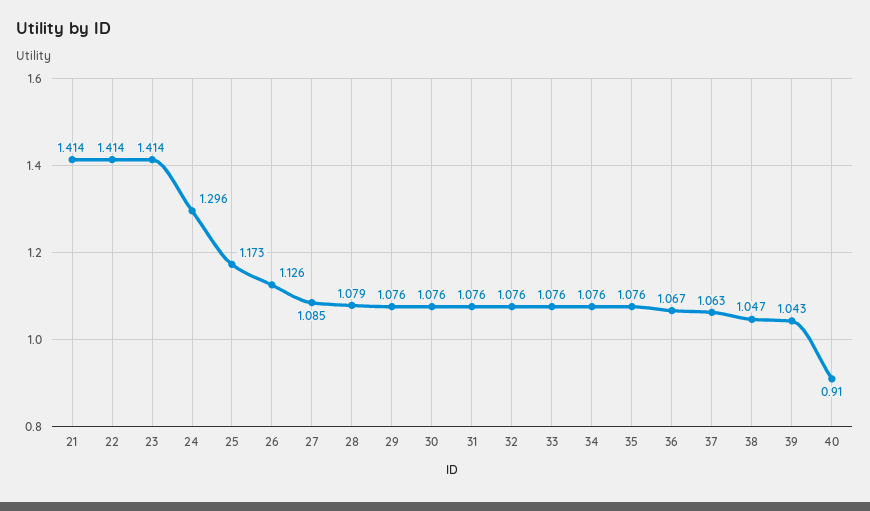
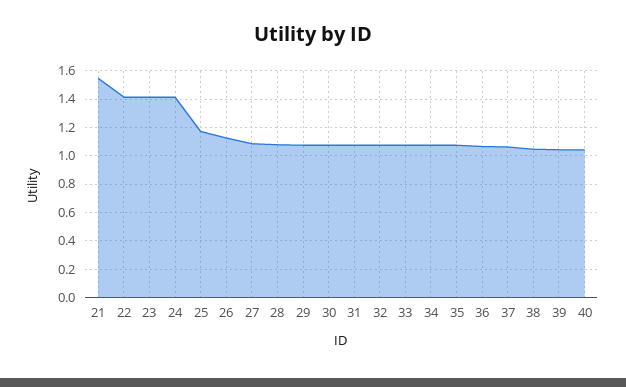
21: 1.414 -> 1.55
24: 1.296 -> 1.4
40: 0.91 -> 1.05

